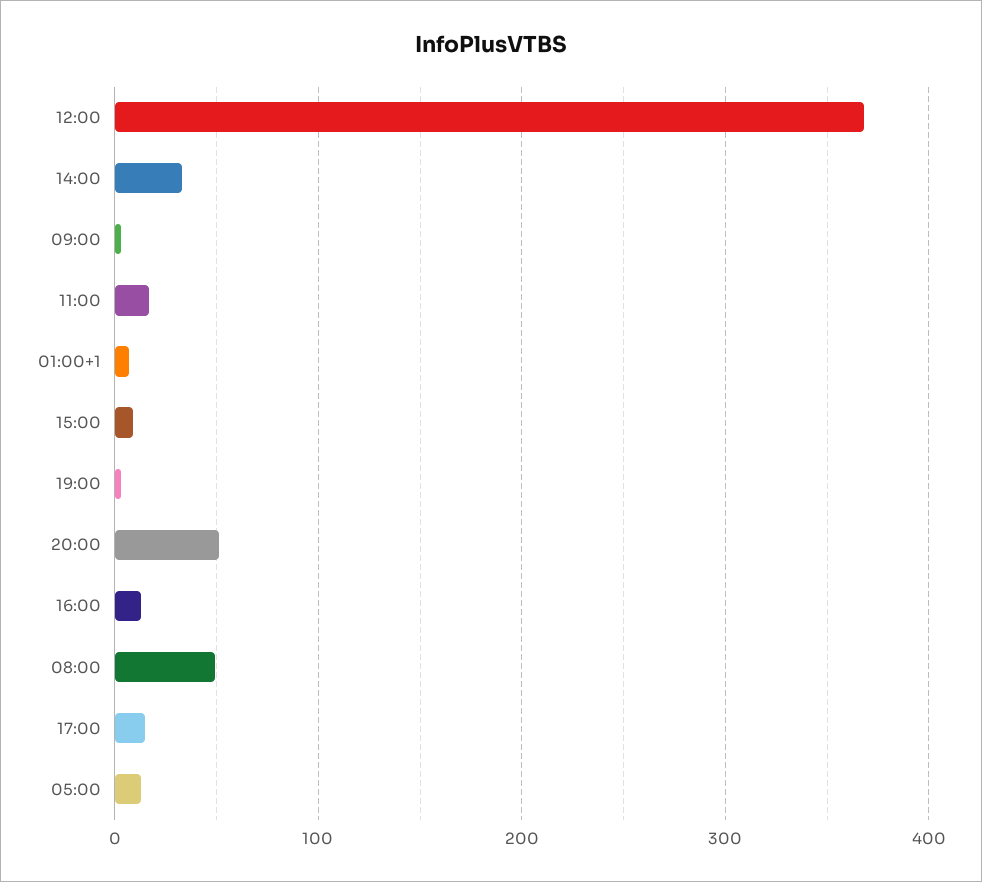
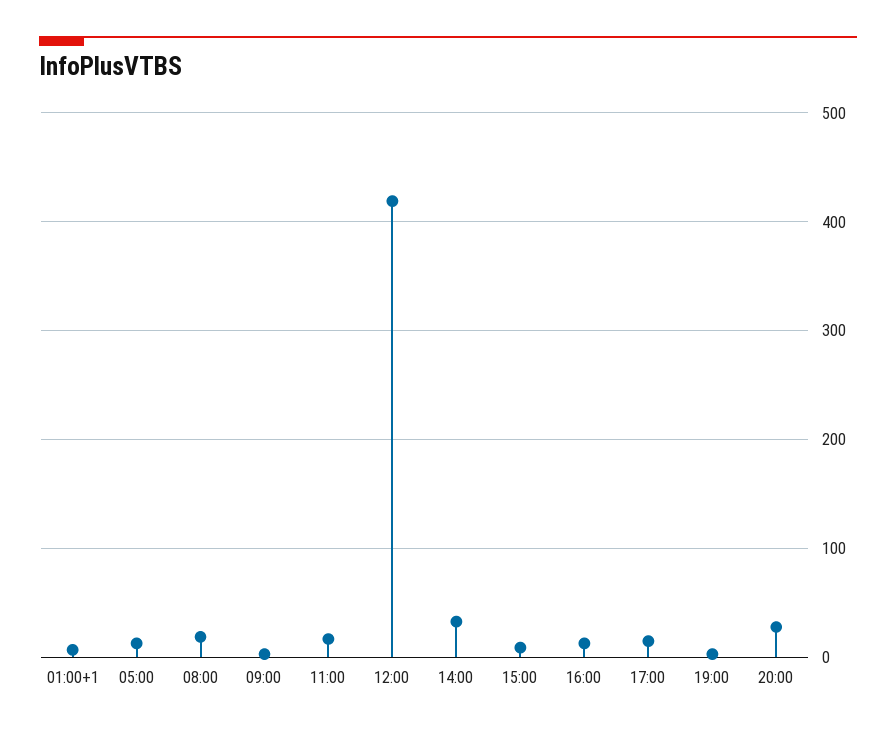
12:00: 370 -> 420
20:00: 50 -> 30
08:00: 50 -> 20

